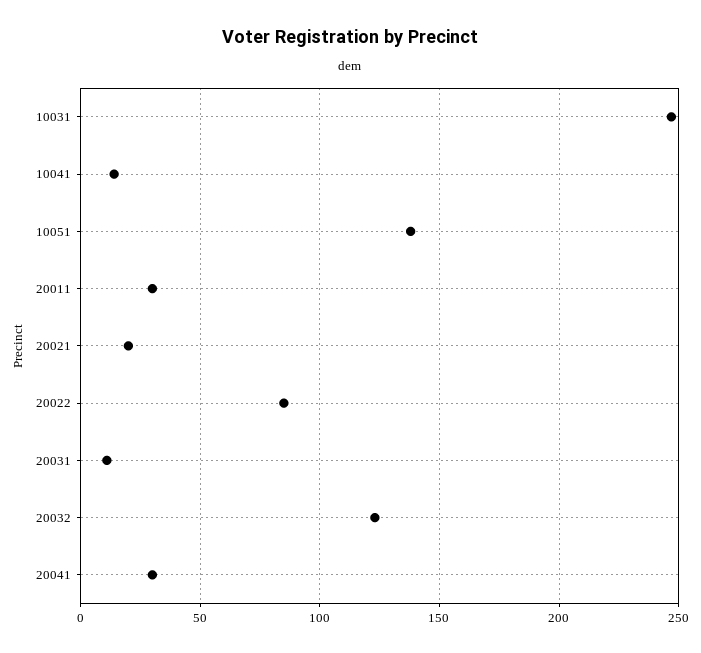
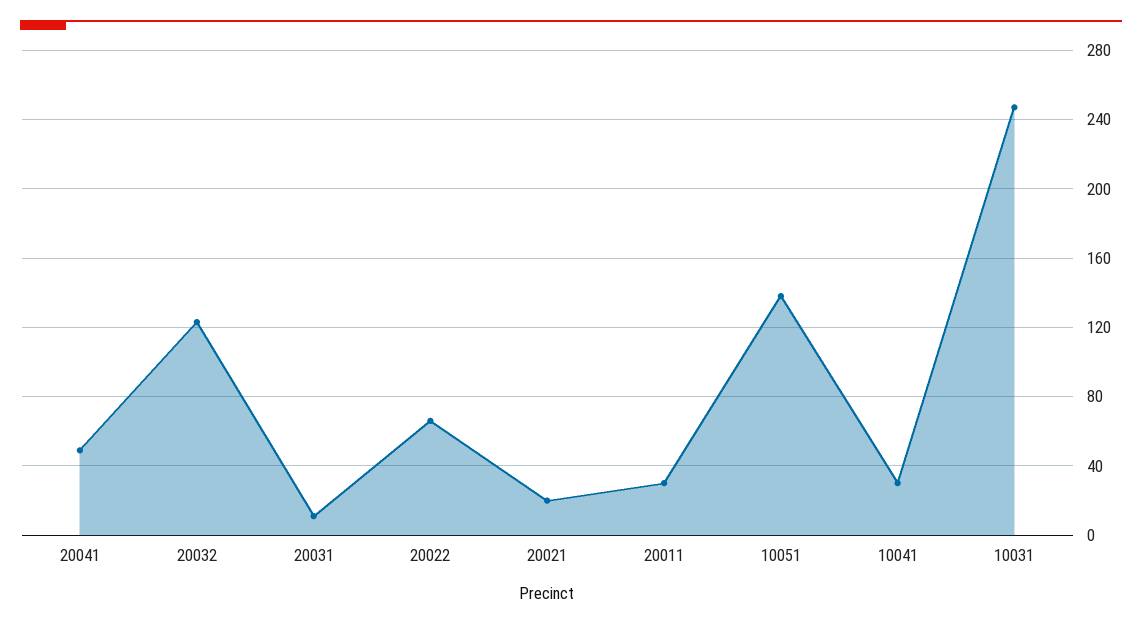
10041: 15 -> 30
20022: 85 -> 65
20041: 30 -> 50

